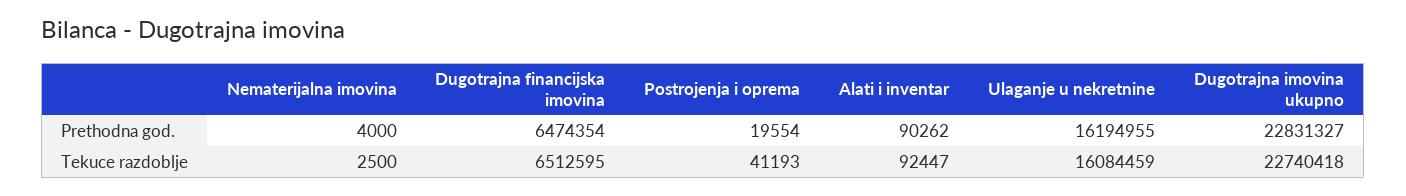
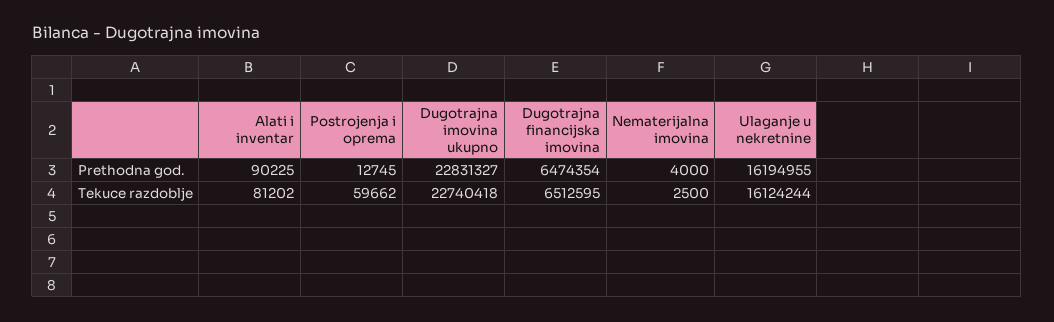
Postrojenja i oprema, Prethodna god.: 19554 -> 12745
Alati i inventar, Prethodna god.: 90262 -> 90225
Postrojenja i oprema, Tekuce razdoblje: 41193 -> 59662
Alati i inventar, Tekuce razdoblje: 92447 -> 81202
Ulaganje u nekretnine, Tekuce razdoblje: 16084459 -> 16124244

